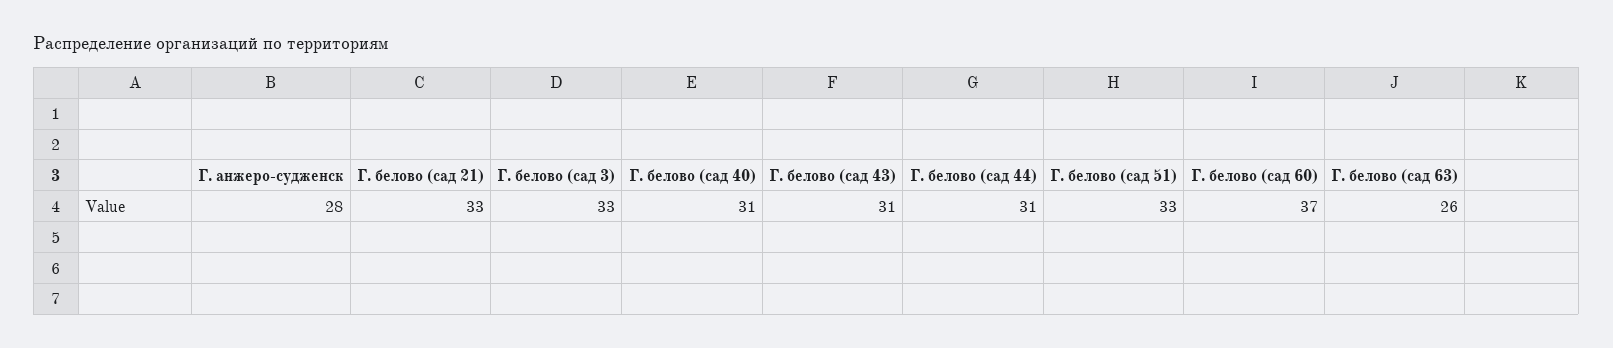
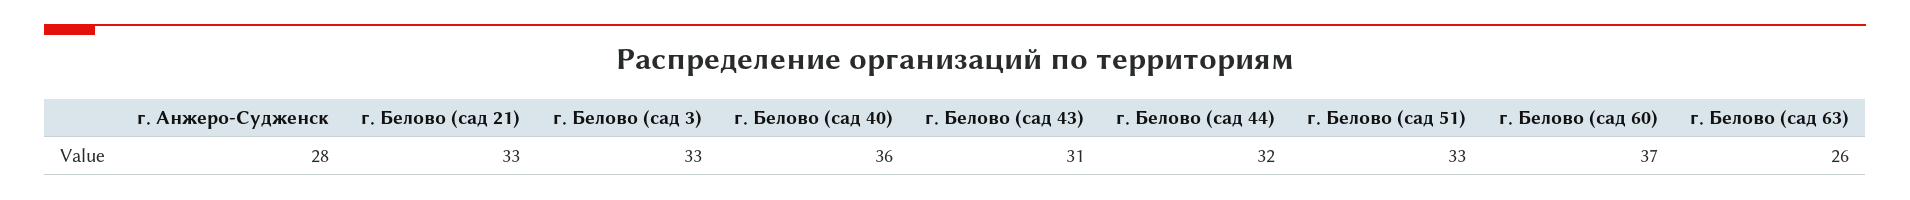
Г. белово (сад 40): 31 -> 36
Г. белово (сад 44): 31 -> 32

